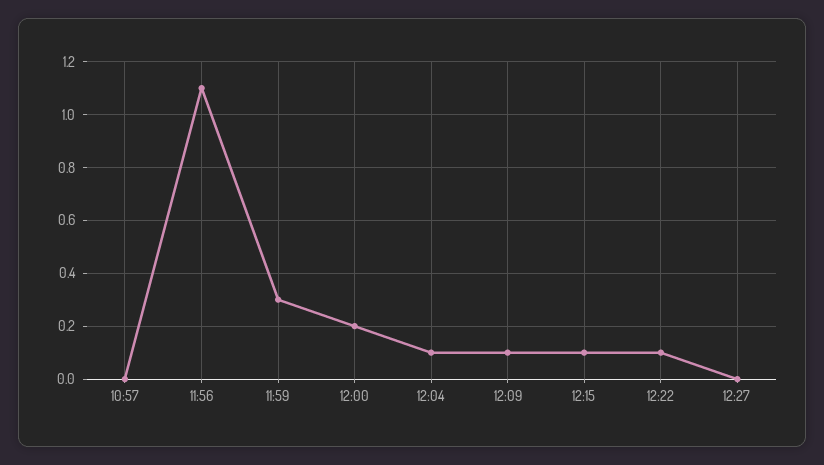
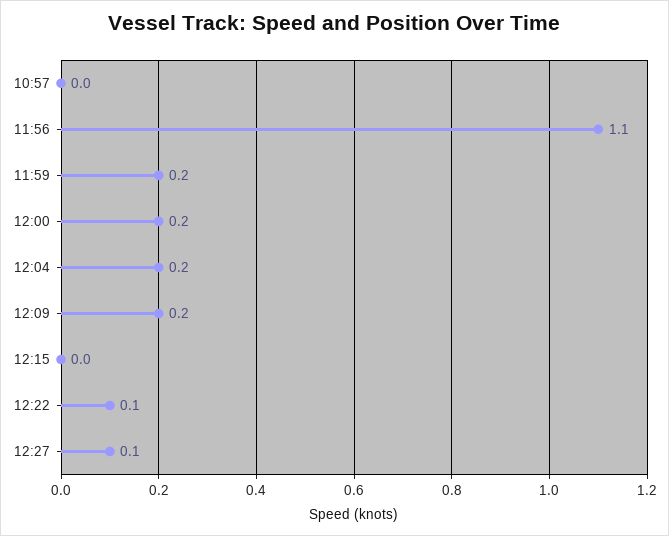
11:59: 0.3 -> 0.2
12:04: 0.1 -> 0.2
12:09: 0.1 -> 0.2
12:15: 0.1 -> 0
12:27: 0 -> 0.1

